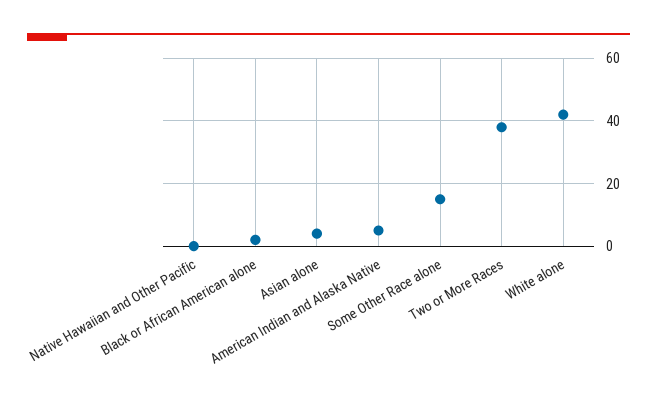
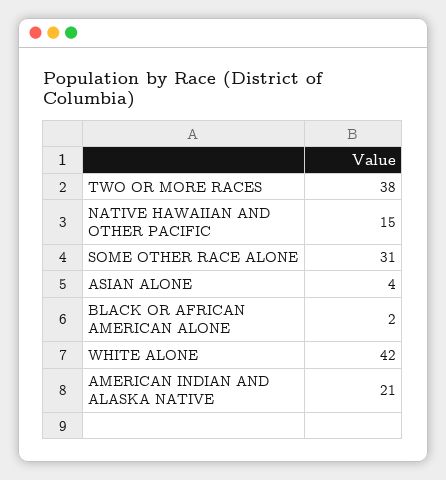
Native Hawaiian and Other Pacific: 0 -> 15
American Indian and Alaska Native: 5 -> 21
Some Other Race alone: 15 -> 31

